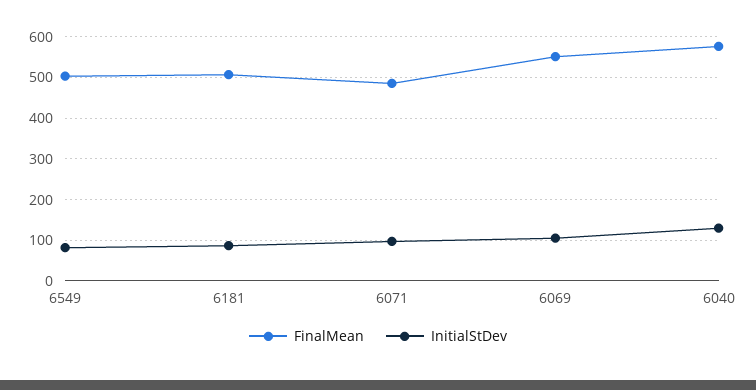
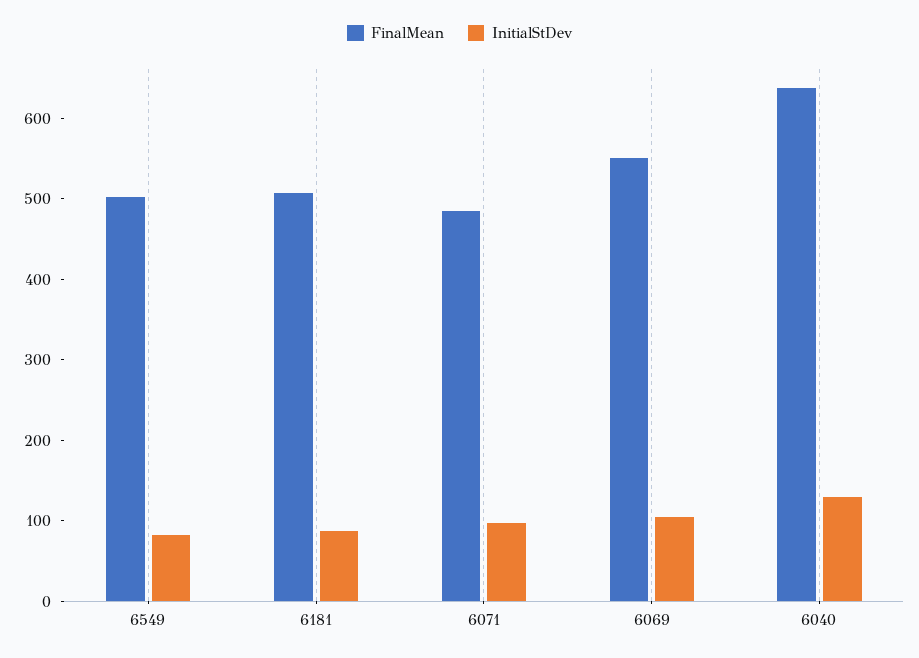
FinalMean, 6040: 580 -> 640

